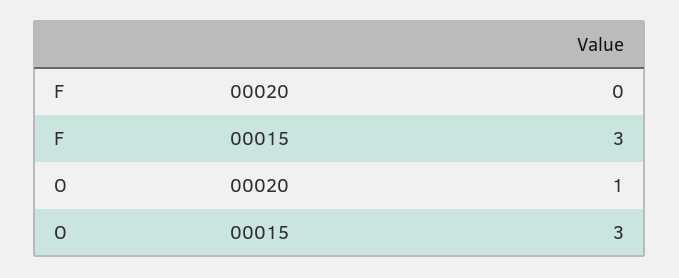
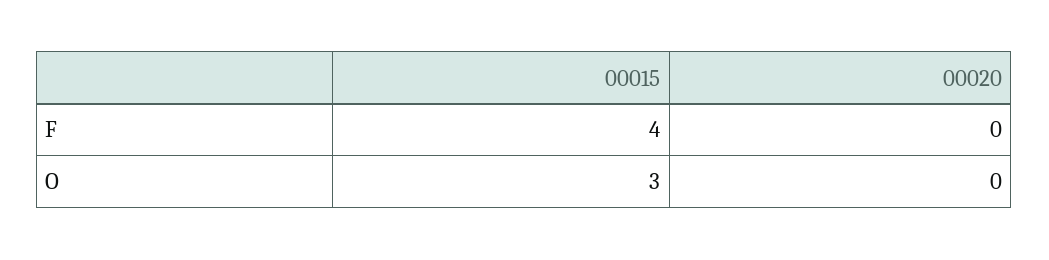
F, 00015: 3 -> 4
O, 00020: 1 -> 0

